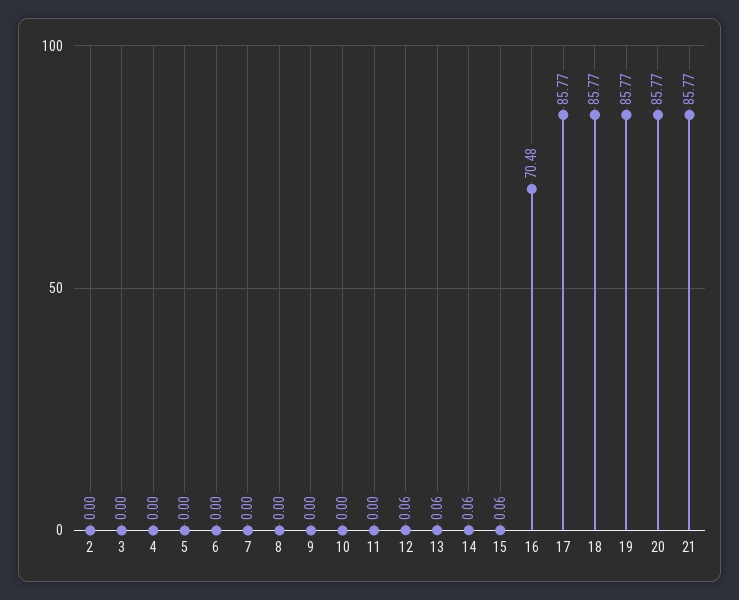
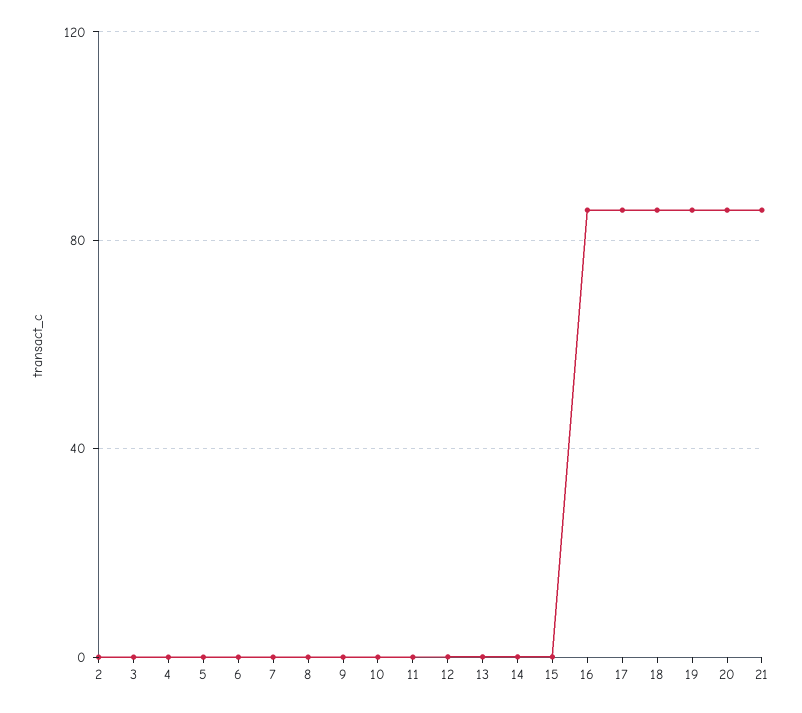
16: 70.48 -> 85

